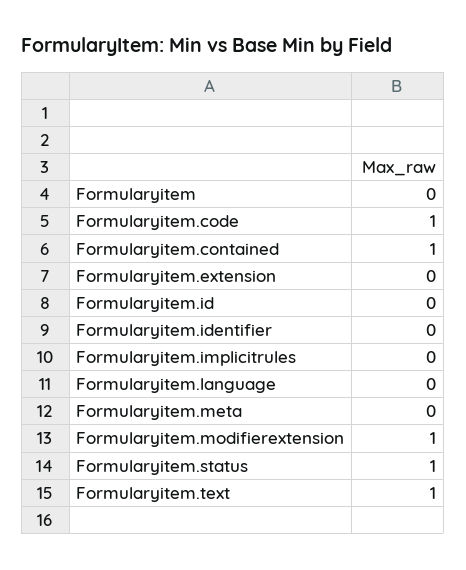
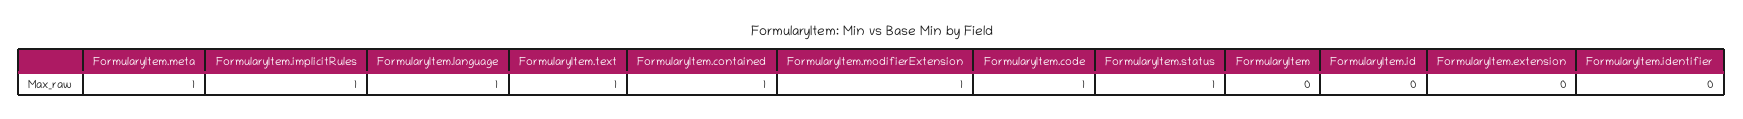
Formularyitem.implicitrules: 0 -> 1
Formularyitem.language: 0 -> 1
Formularyitem.meta: 0 -> 1

